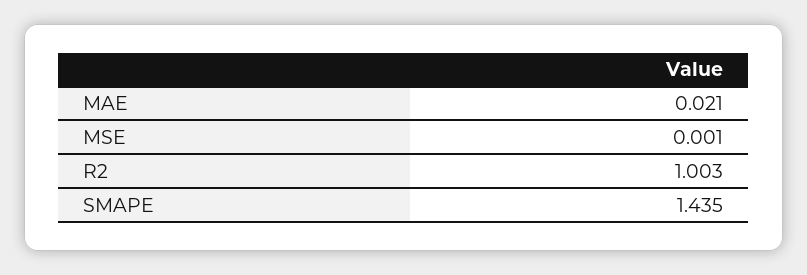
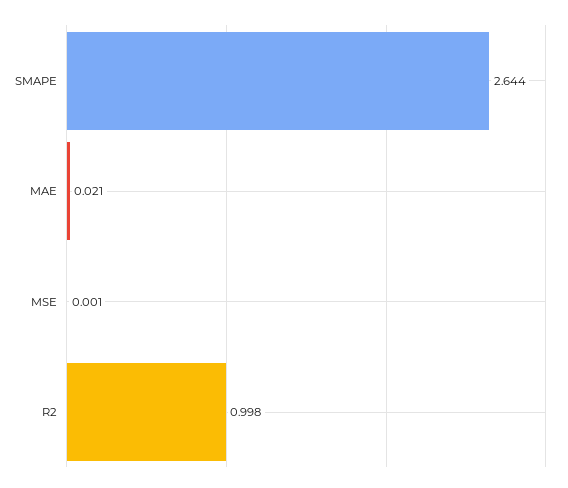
R2: 1.003 -> 0.998
SMAPE: 1.435 -> 2.644

